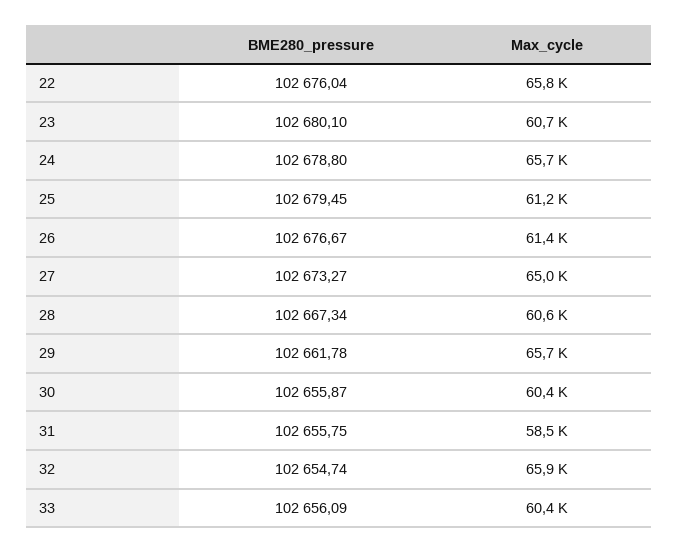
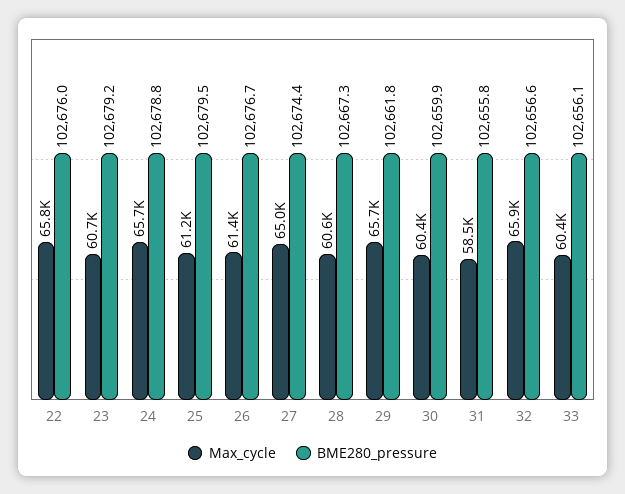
BME280_pressure, 23: 102680.1 -> 102679.2
BME280_pressure, 27: 102673.27 -> 102674.4
BME280_pressure, 30: 102655.87 -> 102659.9
BME280_pressure, 32: 102654.74 -> 102656.6

